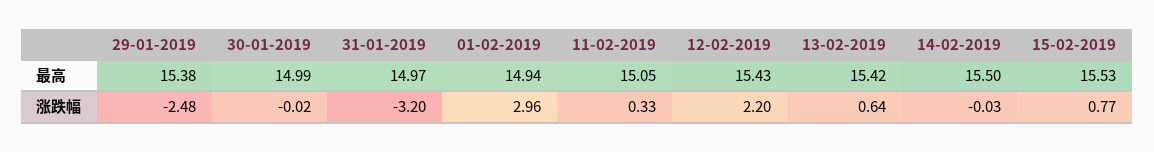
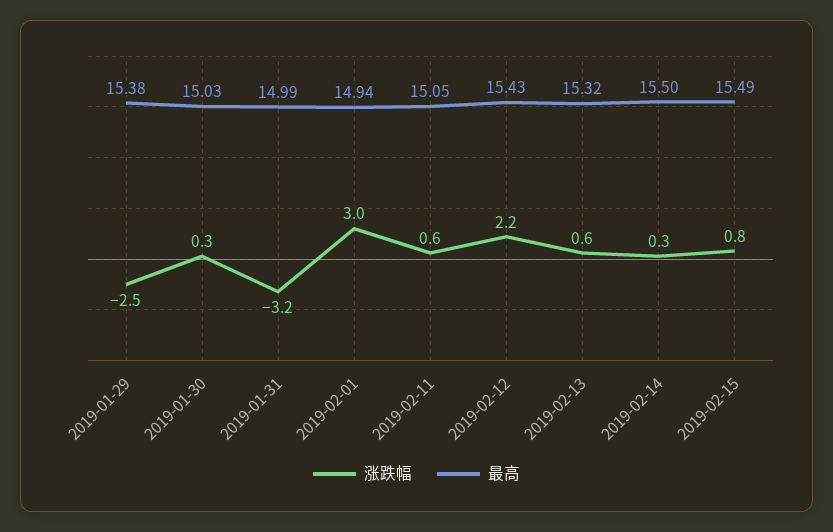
最高, 30-01-2019: 14.99 -> 15.03
最高, 31-01-2019: 14.97 -> 14.99
最高, 13-02-2019: 15.42 -> 15.32
最高, 15-02-2019: 15.53 -> 15.49
涨跌幅, 30-01-2019: -0.02 -> 0.3
涨跌幅, 11-02-2019: 0.33 -> 0.6
涨跌幅, 14-02-2019: -0.03 -> 0.3

